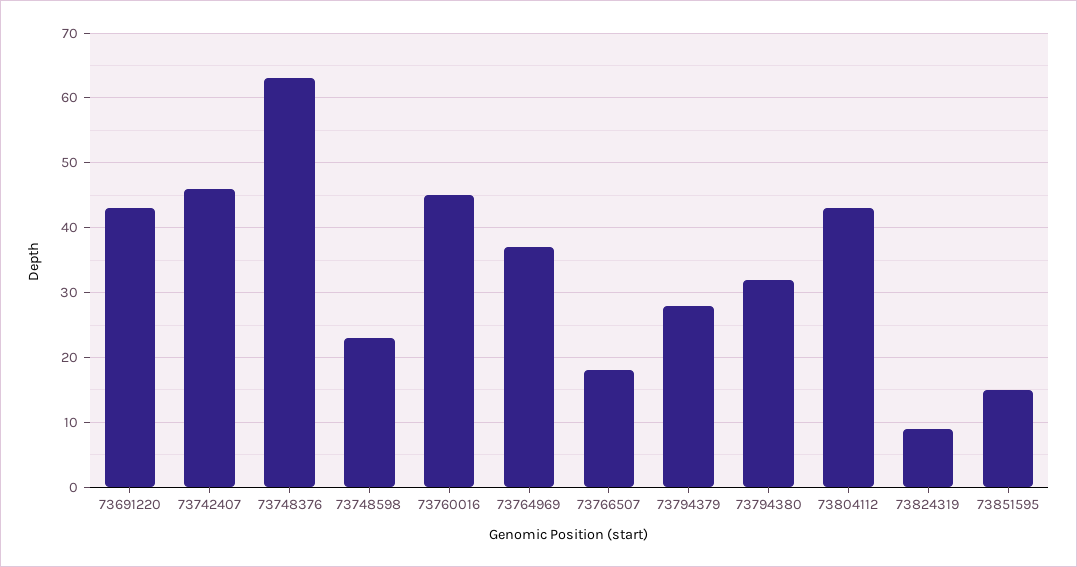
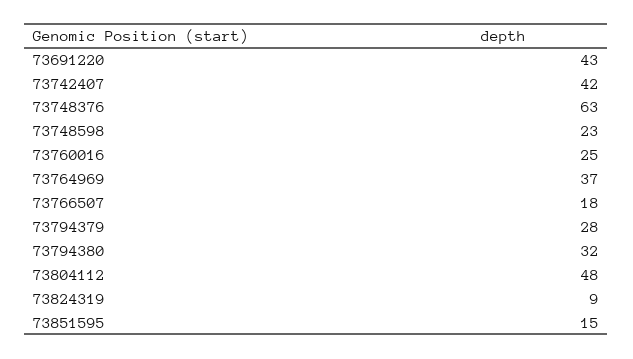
73742407: 46 -> 42
73760016: 45 -> 25
73804112: 43 -> 48

